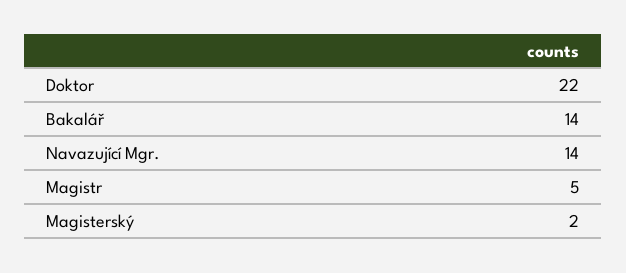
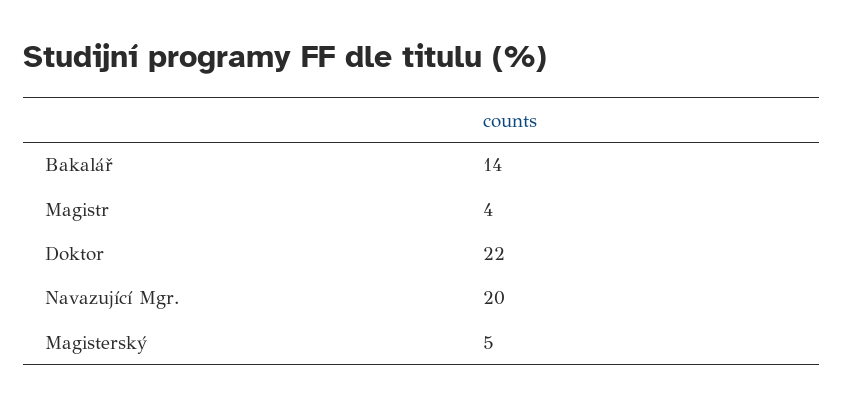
Navazující Mgr.: 14 -> 20
Magistr: 5 -> 4
Magisterský: 2 -> 5

